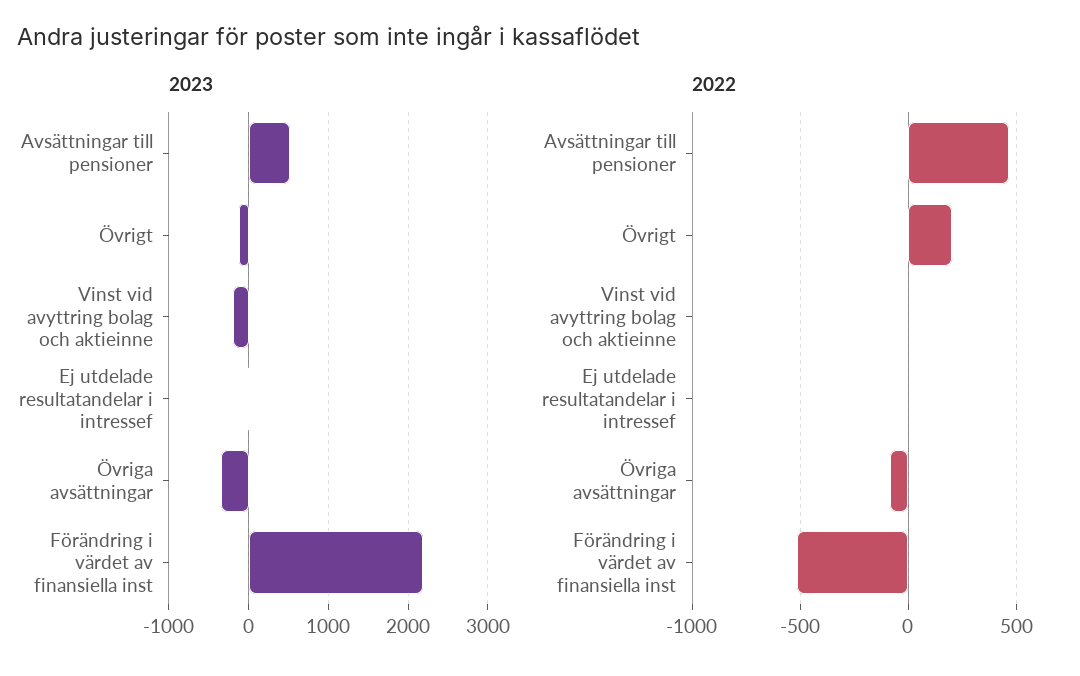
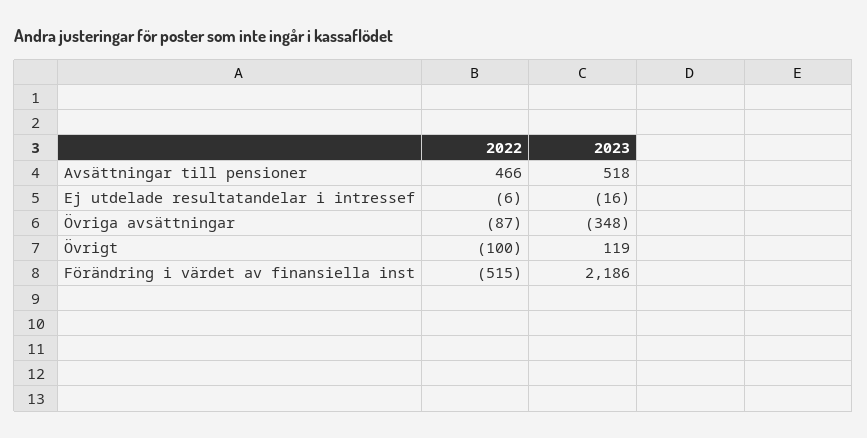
2023, Övrigt: -100 -> 119
2023, Vinst vid avyttring bolag och aktieinne: -200 -> none
2022, Övrigt: 200 -> -100
2022, Vinst vid avyttring bolag och aktieinne: 0 -> none

